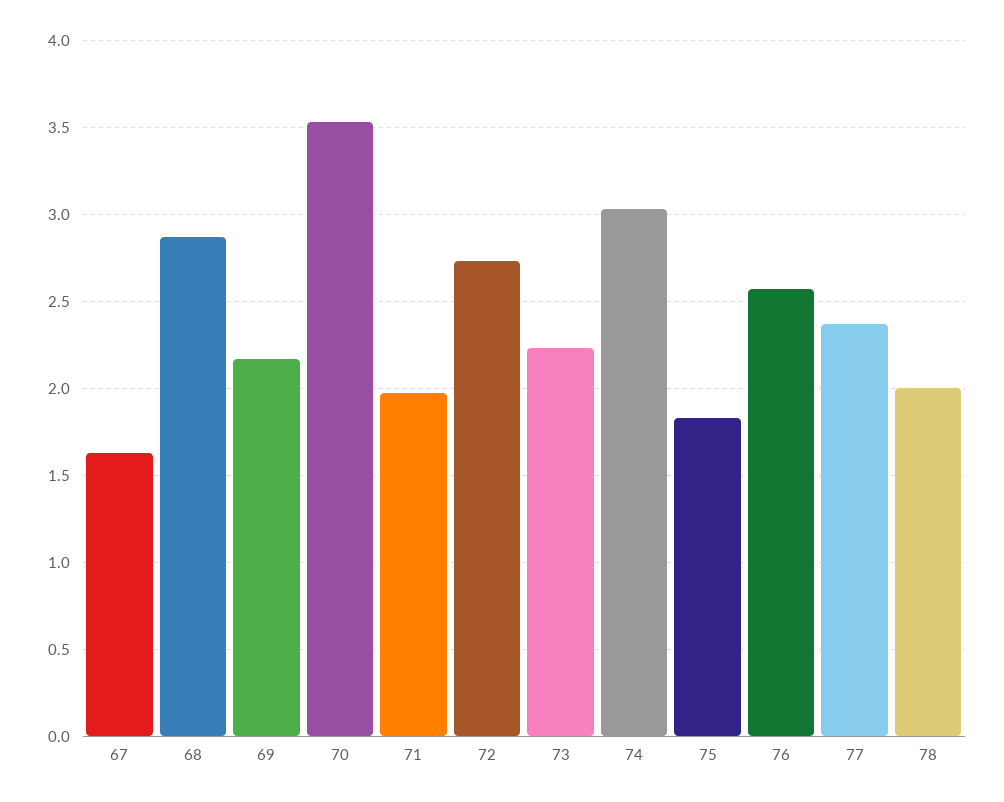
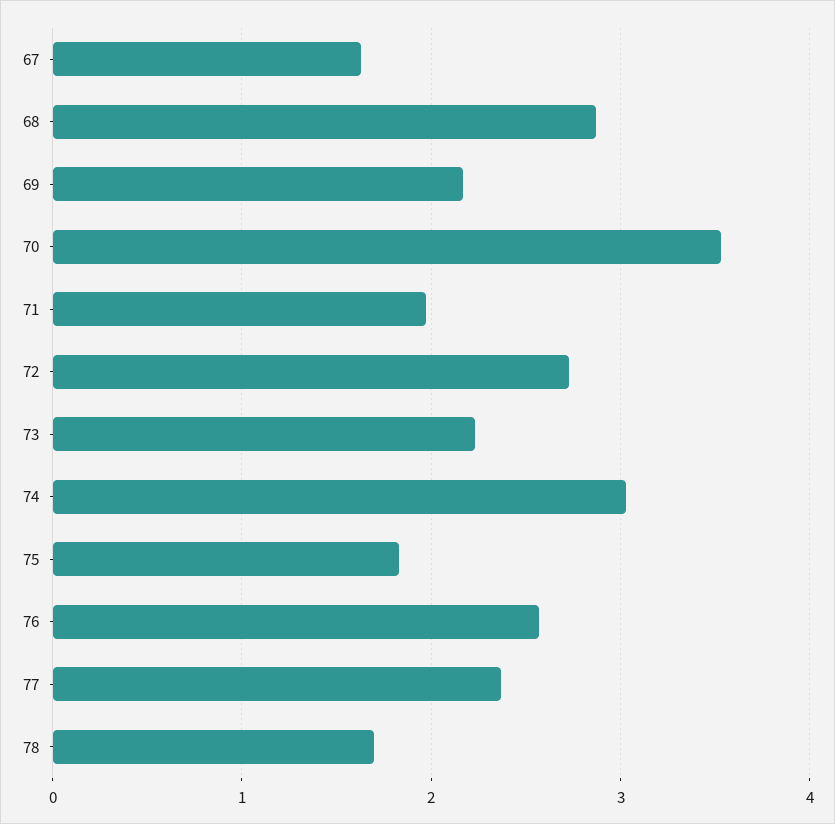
78: 2 -> 1.7

